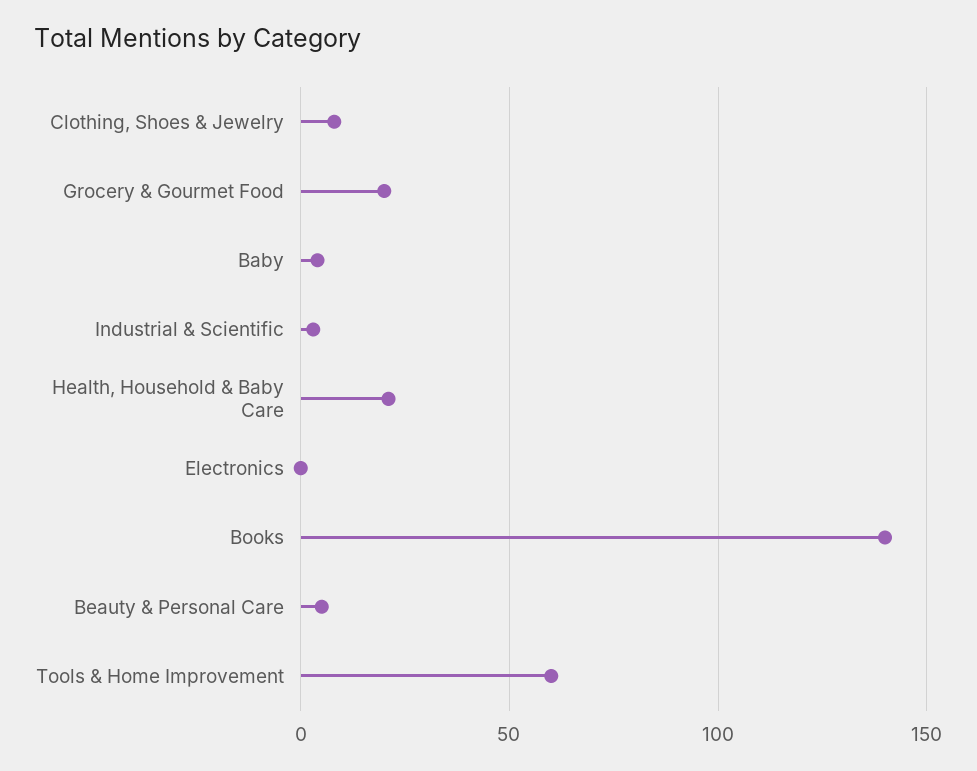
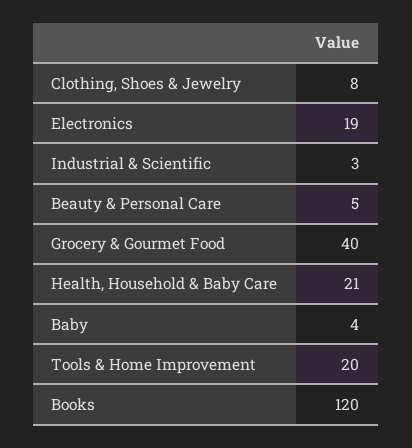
Grocery & Gourmet Food: 20 -> 40
Electronics: 0 -> 19
Books: 140 -> 120
Tools & Home Improvement: 60 -> 20

